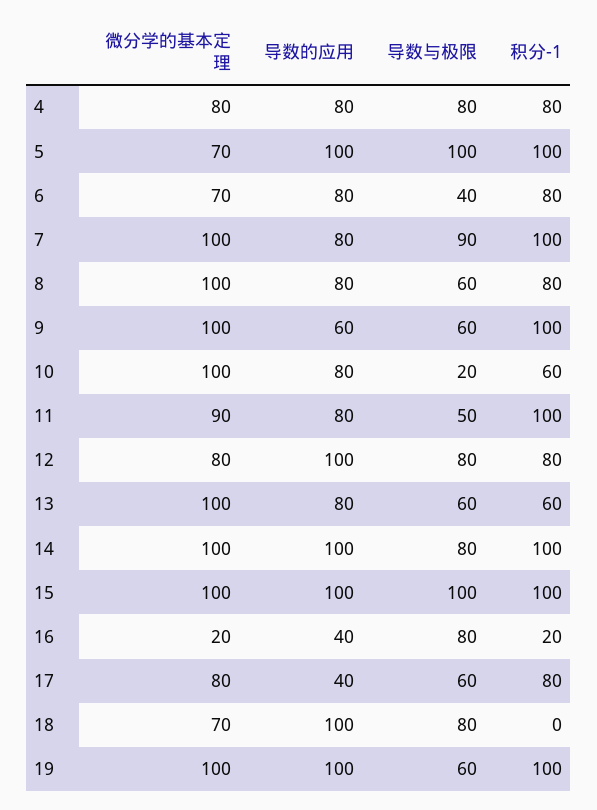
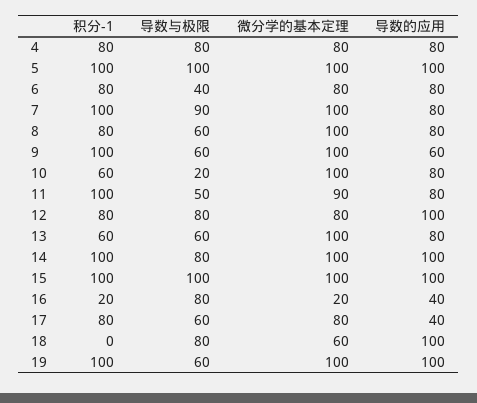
微分学的基本定理, 5: 70 -> 100
微分学的基本定理, 6: 70 -> 80
微分学的基本定理, 18: 70 -> 60

